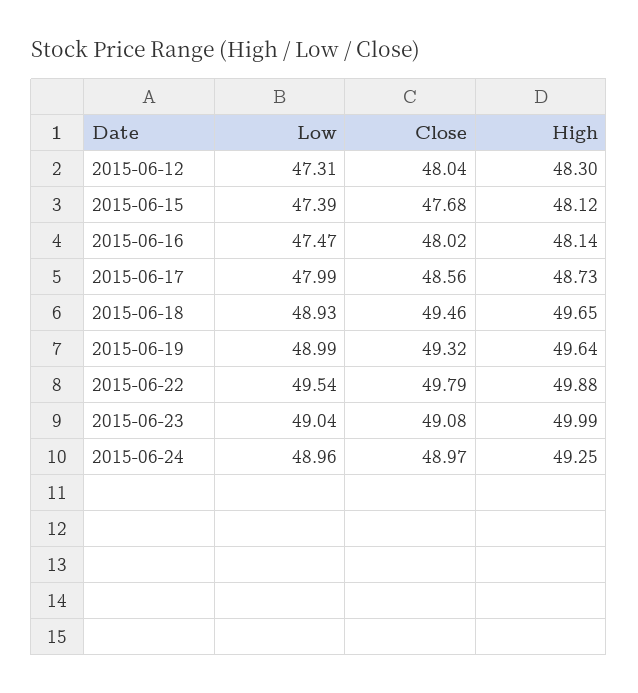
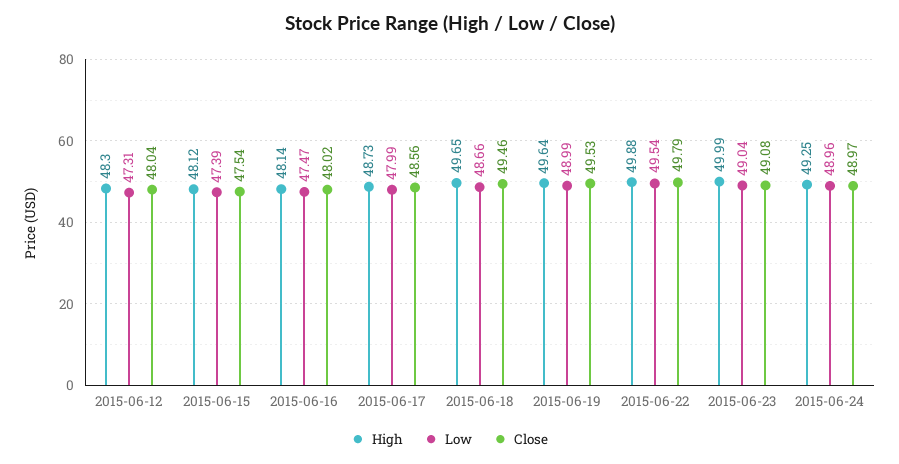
Close, 2015-06-15: 47.68 -> 47.54
Low, 2015-06-18: 48.93 -> 48.66
Close, 2015-06-19: 49.32 -> 49.53

